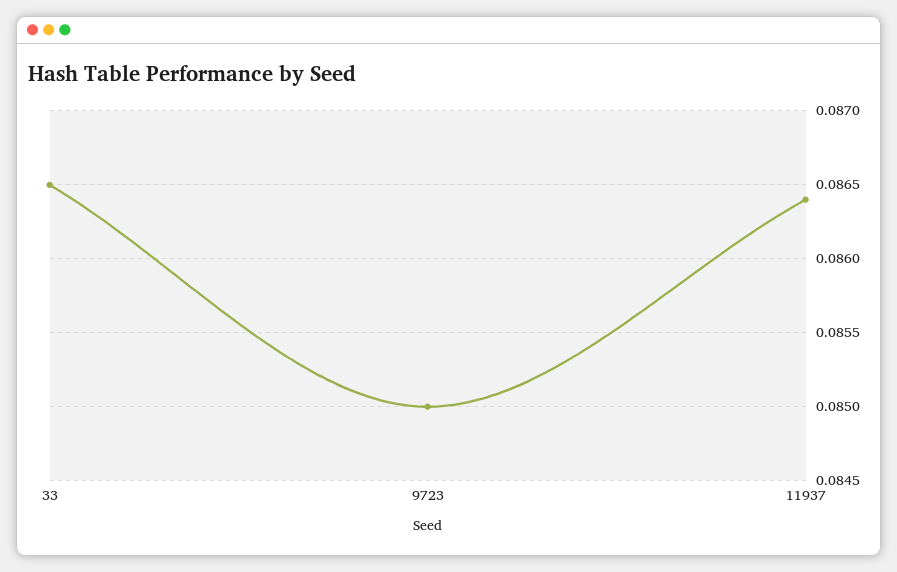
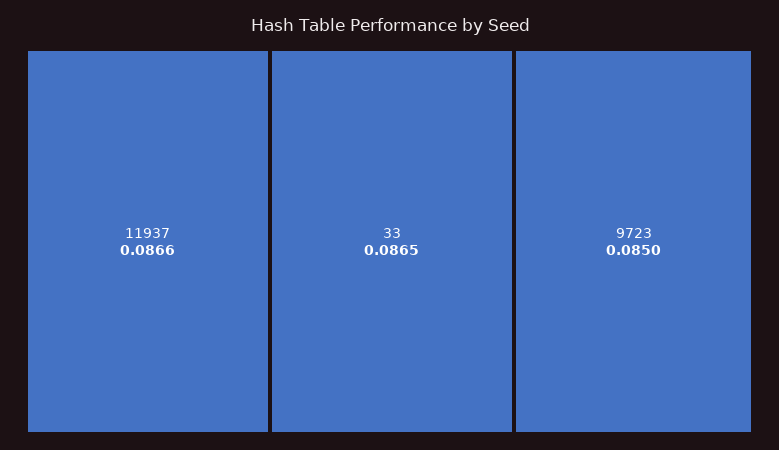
11937: 0.0864 -> 0.0866

